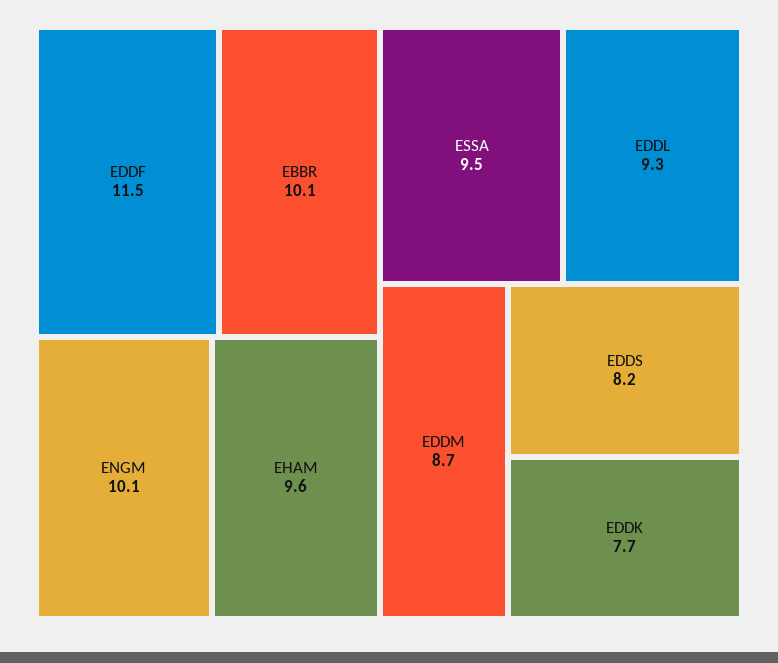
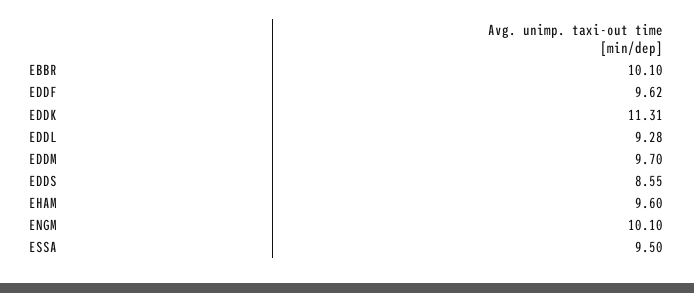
EDDF: 11.5 -> 9.62
EDDM: 8.7 -> 9.7
EDDS: 8.2 -> 8.55
EDDK: 7.7 -> 11.31

